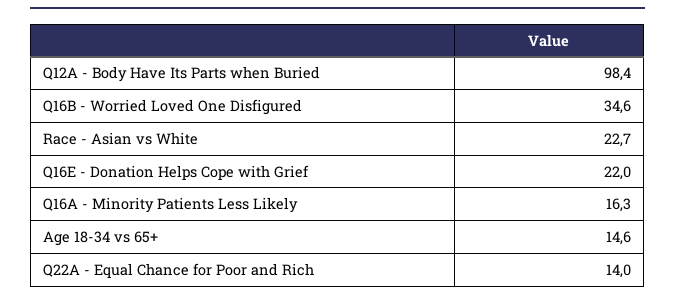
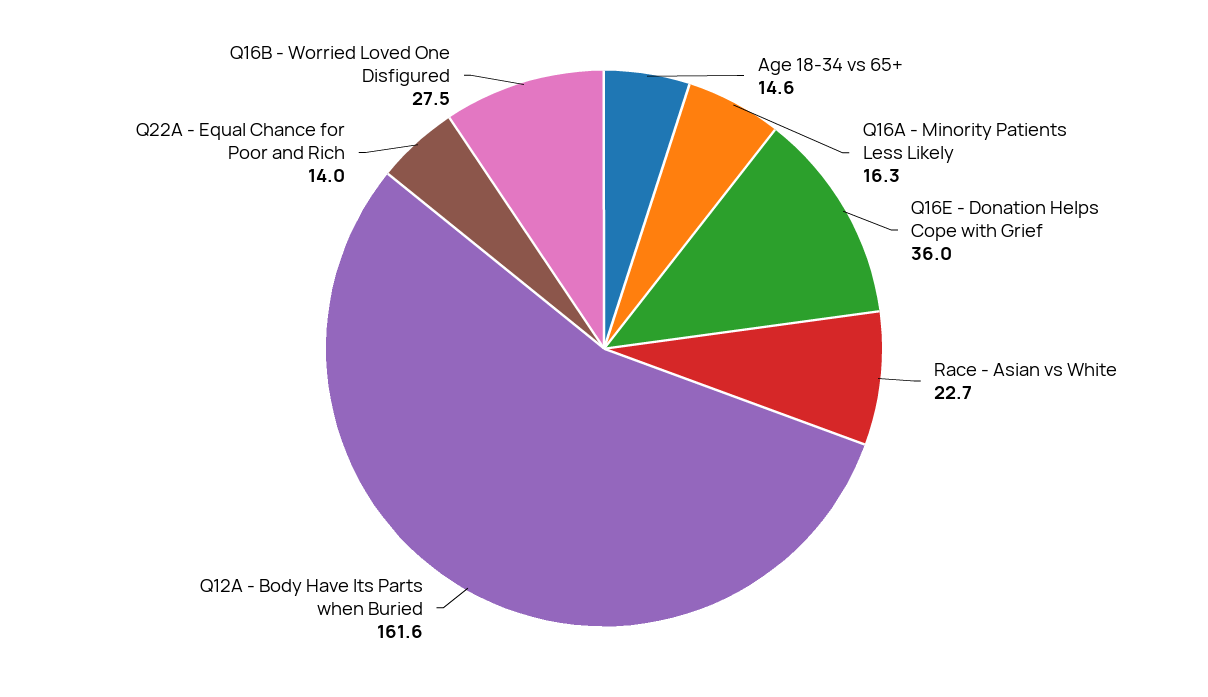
Q12A - Body Have Its Parts when Buried: 98.4 -> 161.6
Q16B - Worried Loved One Disfigured: 34.6 -> 27.5
Q16E - Donation Helps Cope with Grief: 22 -> 36

